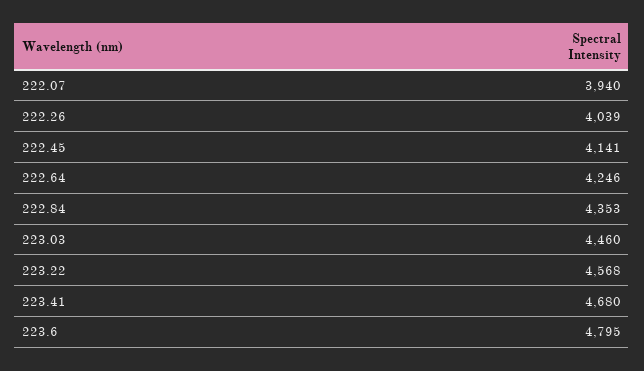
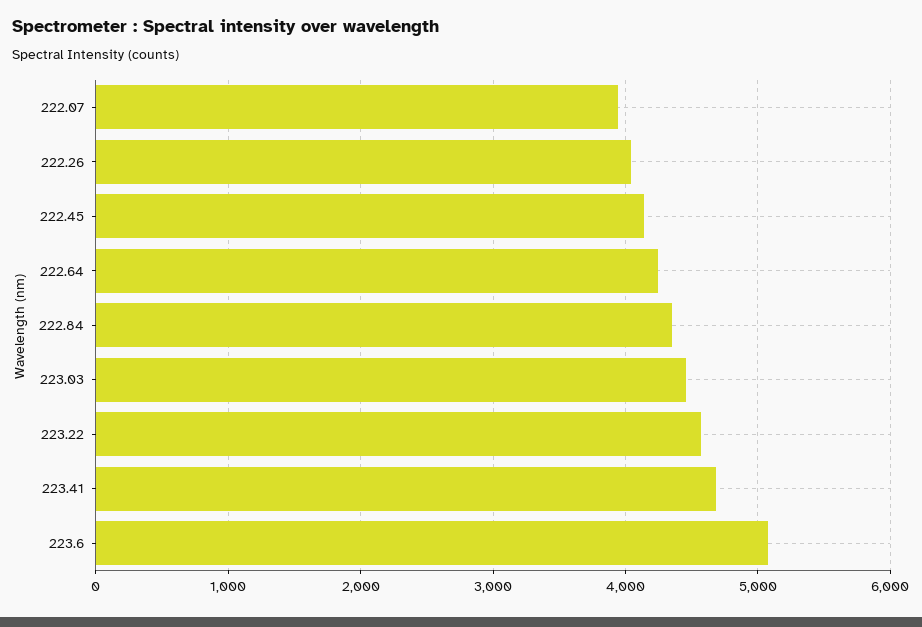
223.6: 4795 -> 5100

